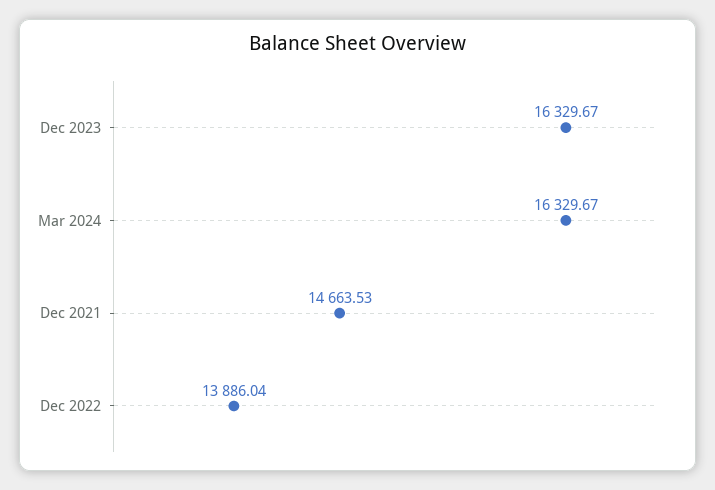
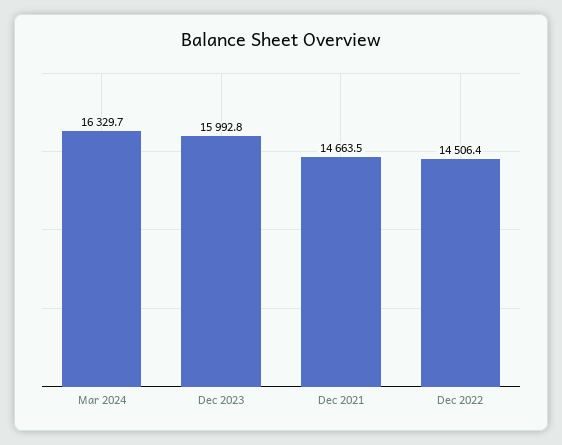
Dec 2023: 16329.67 -> 15992.8
Dec 2022: 13886.04 -> 14506.4

